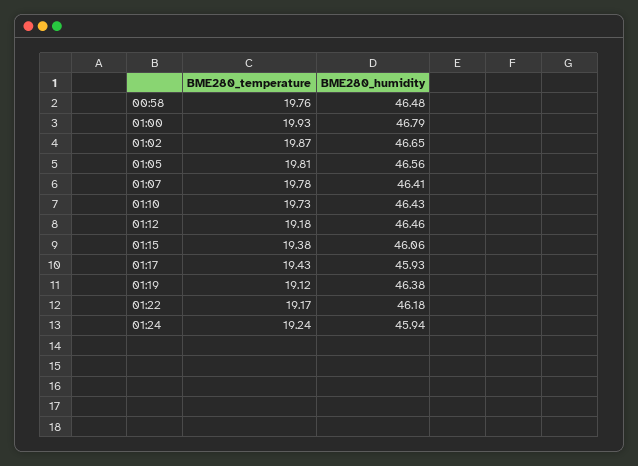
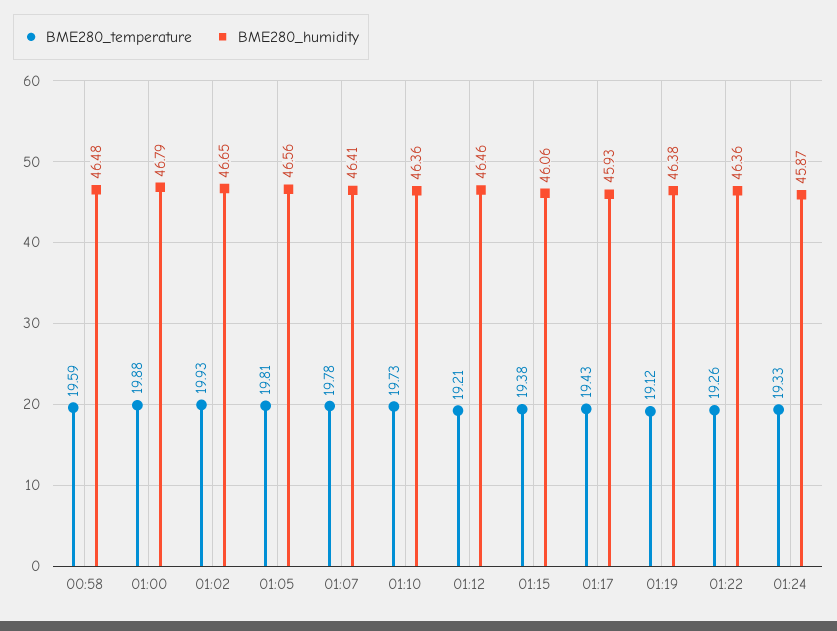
BME280_temperature, 00:58: 19.76 -> 19.59
BME280_temperature, 01:00: 19.93 -> 19.88
BME280_temperature, 01:02: 19.87 -> 19.93
BME280_humidity, 01:10: 46.43 -> 46.36
BME280_temperature, 01:12: 19.18 -> 19.21
BME280_temperature, 01:22: 19.17 -> 19.26
BME280_humidity, 01:22: 46.18 -> 46.36
BME280_temperature, 01:24: 19.24 -> 19.33
BME280_humidity, 01:24: 45.94 -> 45.87

